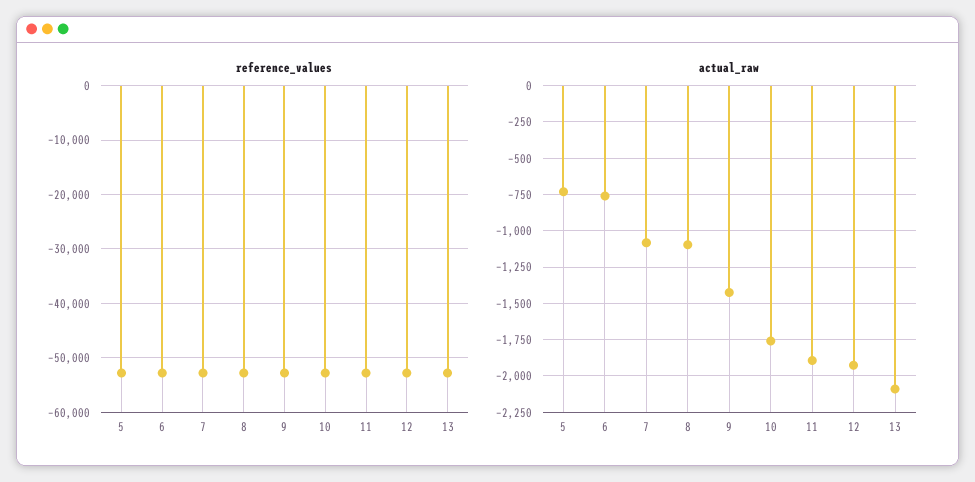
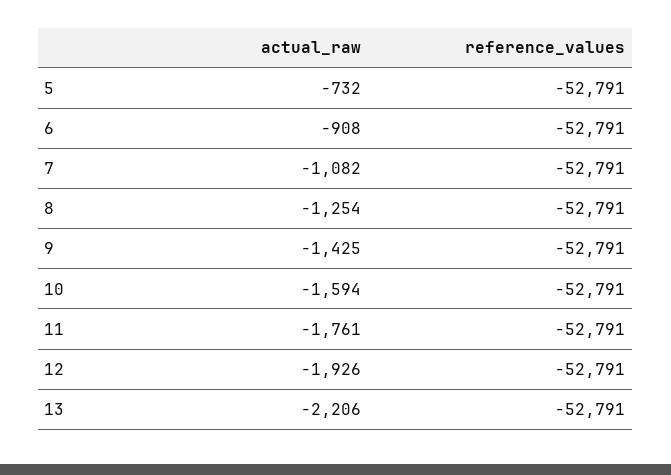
actual_raw, 6: -750 -> -908
actual_raw, 8: -1100 -> -1254
actual_raw, 10: -1750 -> -1594
actual_raw, 11: -1900 -> -1761
actual_raw, 13: -2100 -> -2206

